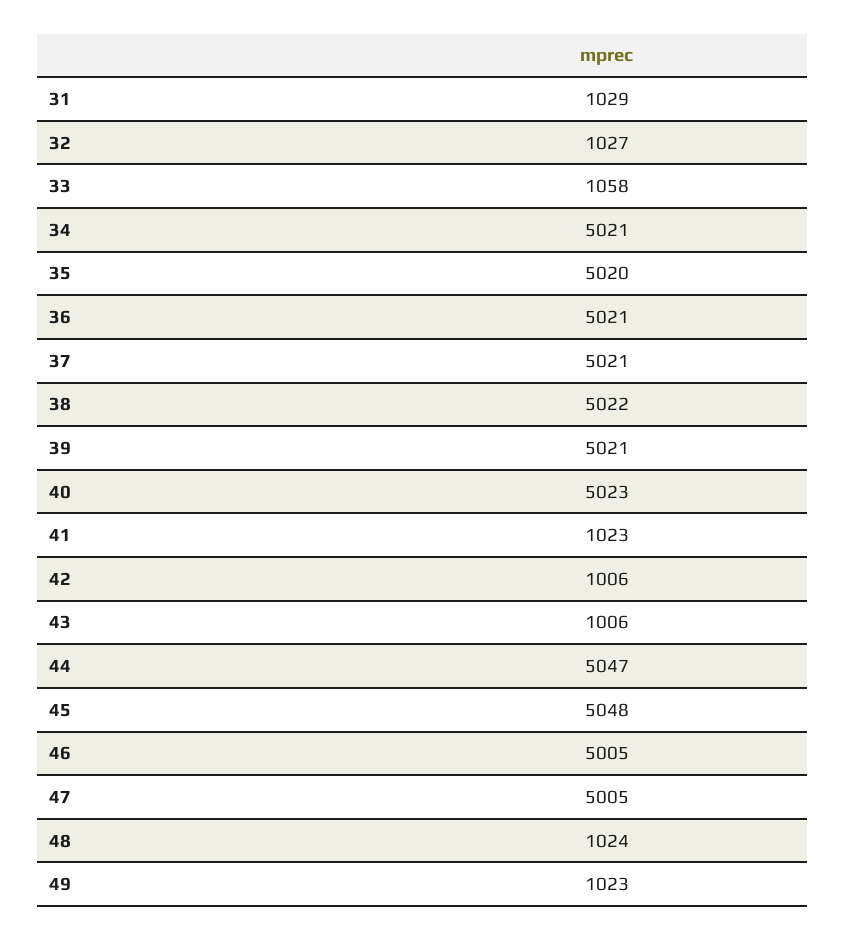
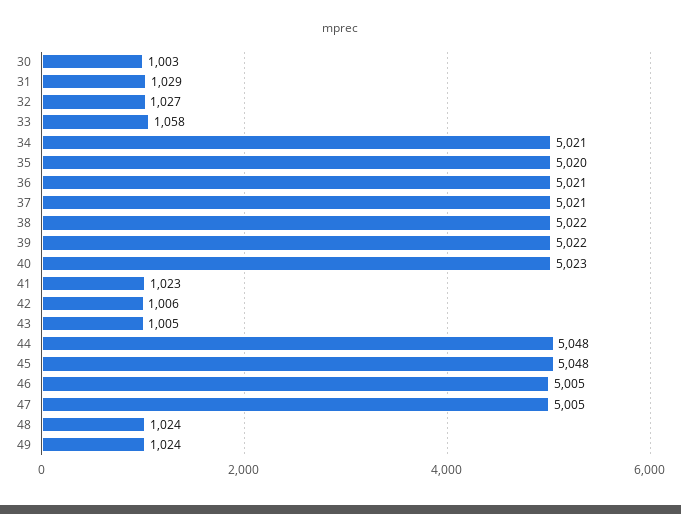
39: 5021 -> 5022
43: 1006 -> 1005
44: 5047 -> 5048
49: 1023 -> 1024
30: none -> 1003

